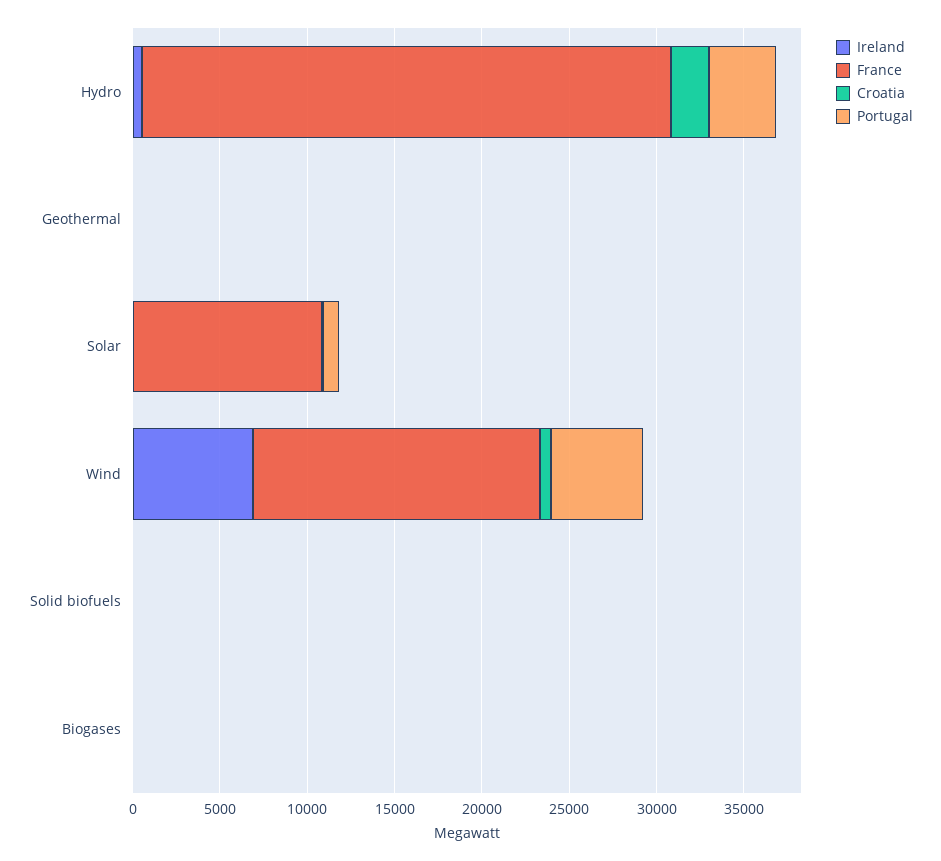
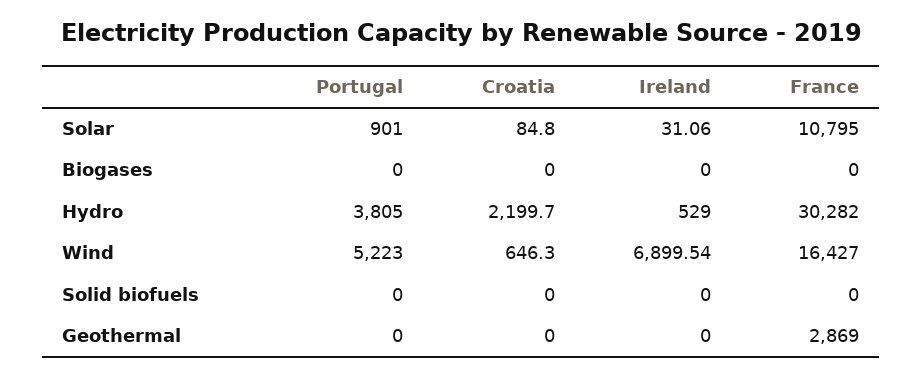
France, Geothermal: 0 -> 2869

